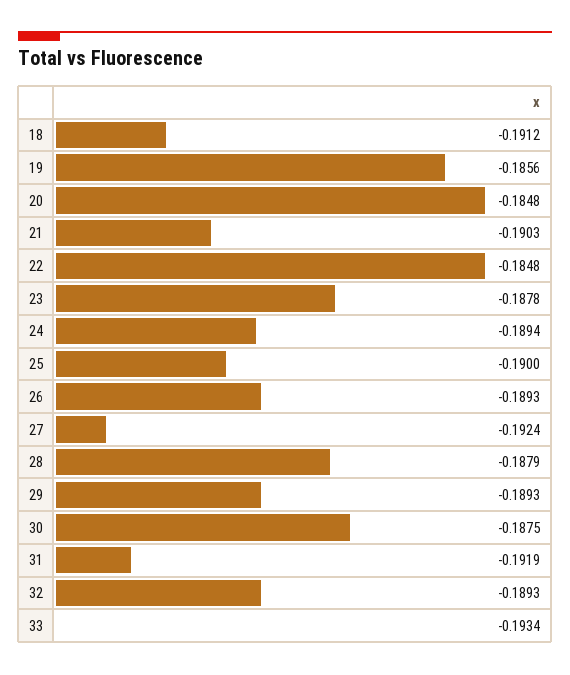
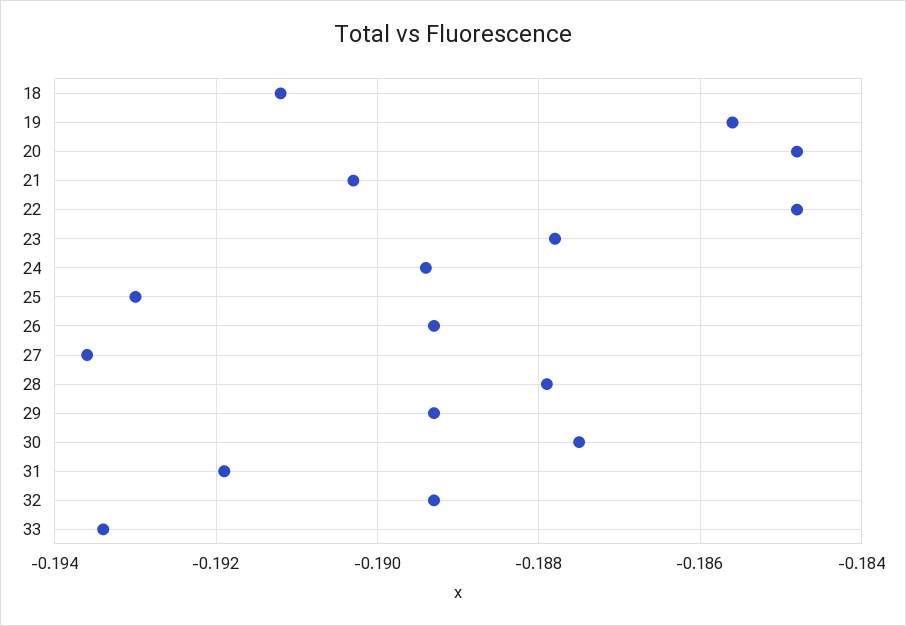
25: -0.19 -> -0.193
27: -0.1924 -> -0.1935

